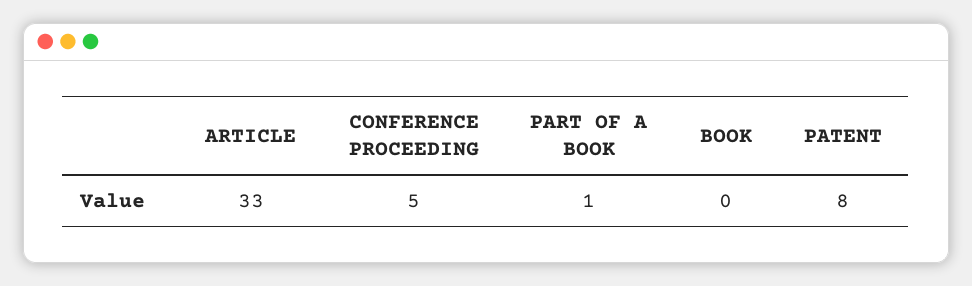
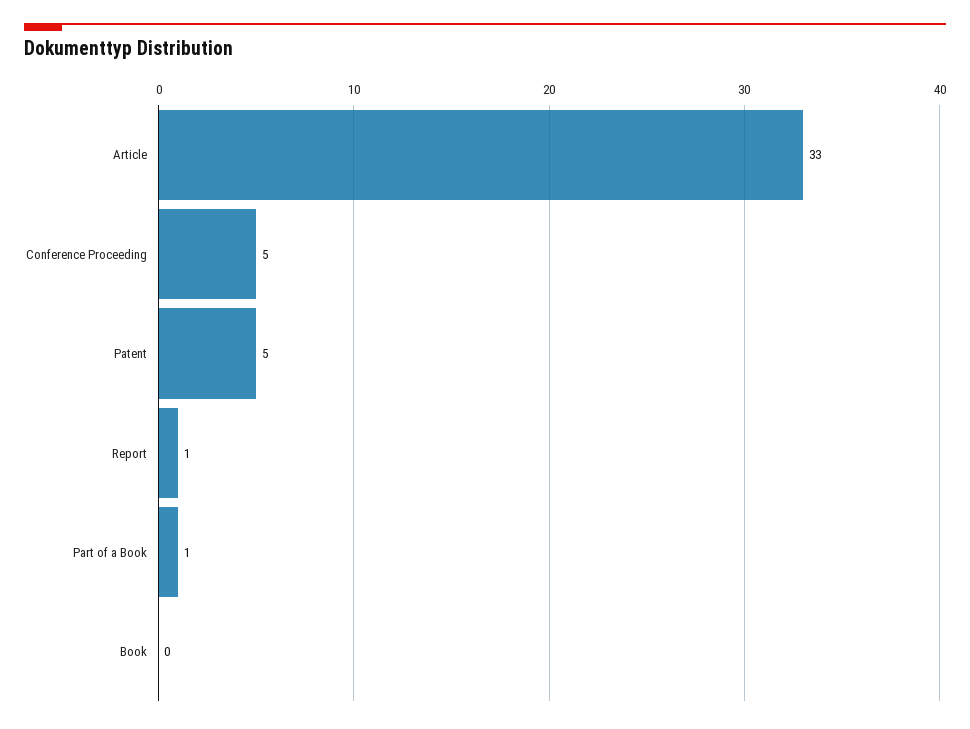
PATENT: 8 -> 5
Report: none -> 1

